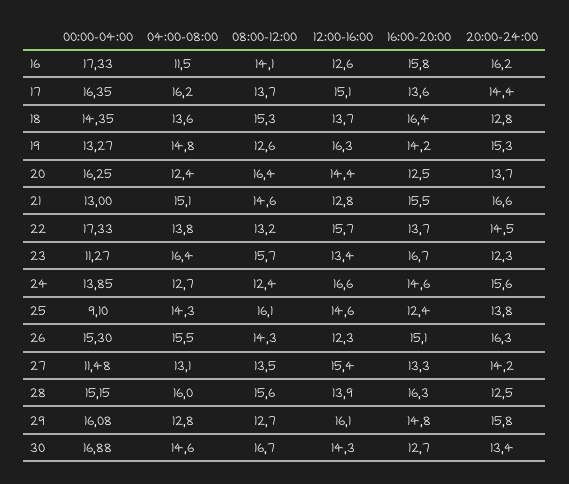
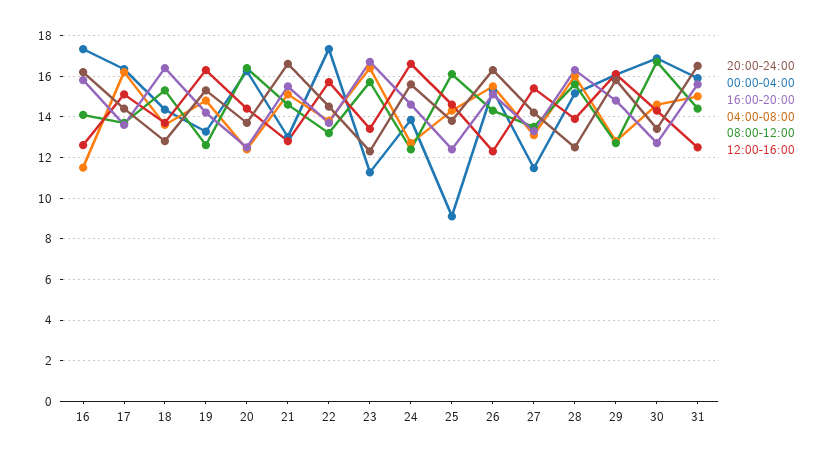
20:00-24:00, 31: none -> 16.5
00:00-04:00, 31: none -> 16
16:00-20:00, 31: none -> 15.5
04:00-08:00, 31: none -> 15
08:00-12:00, 31: none -> 14.5
12:00-16:00, 31: none -> 12.5

